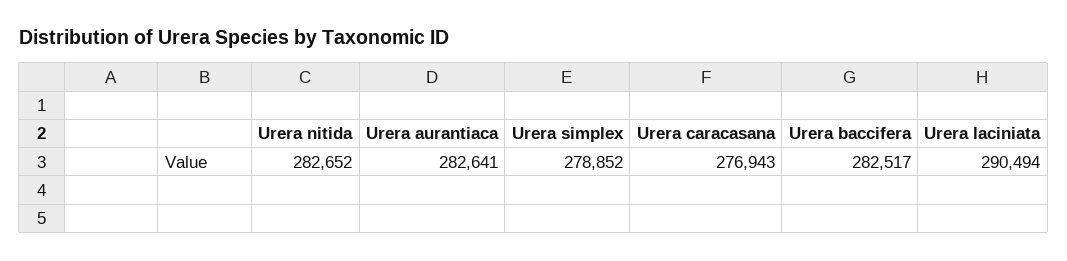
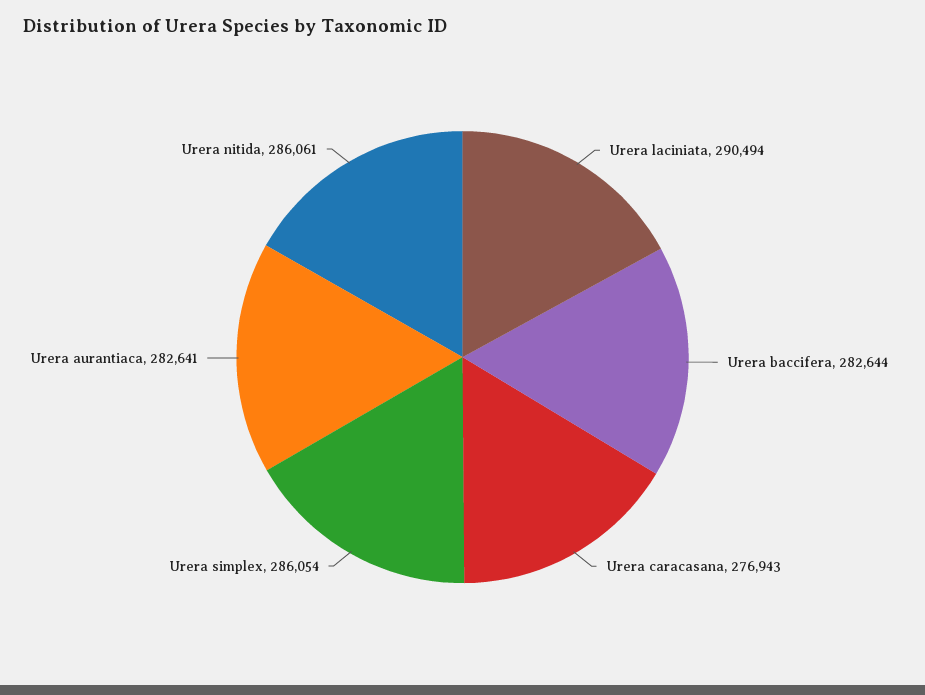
Urera nitida: 282652 -> 286061
Urera simplex: 278852 -> 286054
Urera baccifera: 282517 -> 282644

